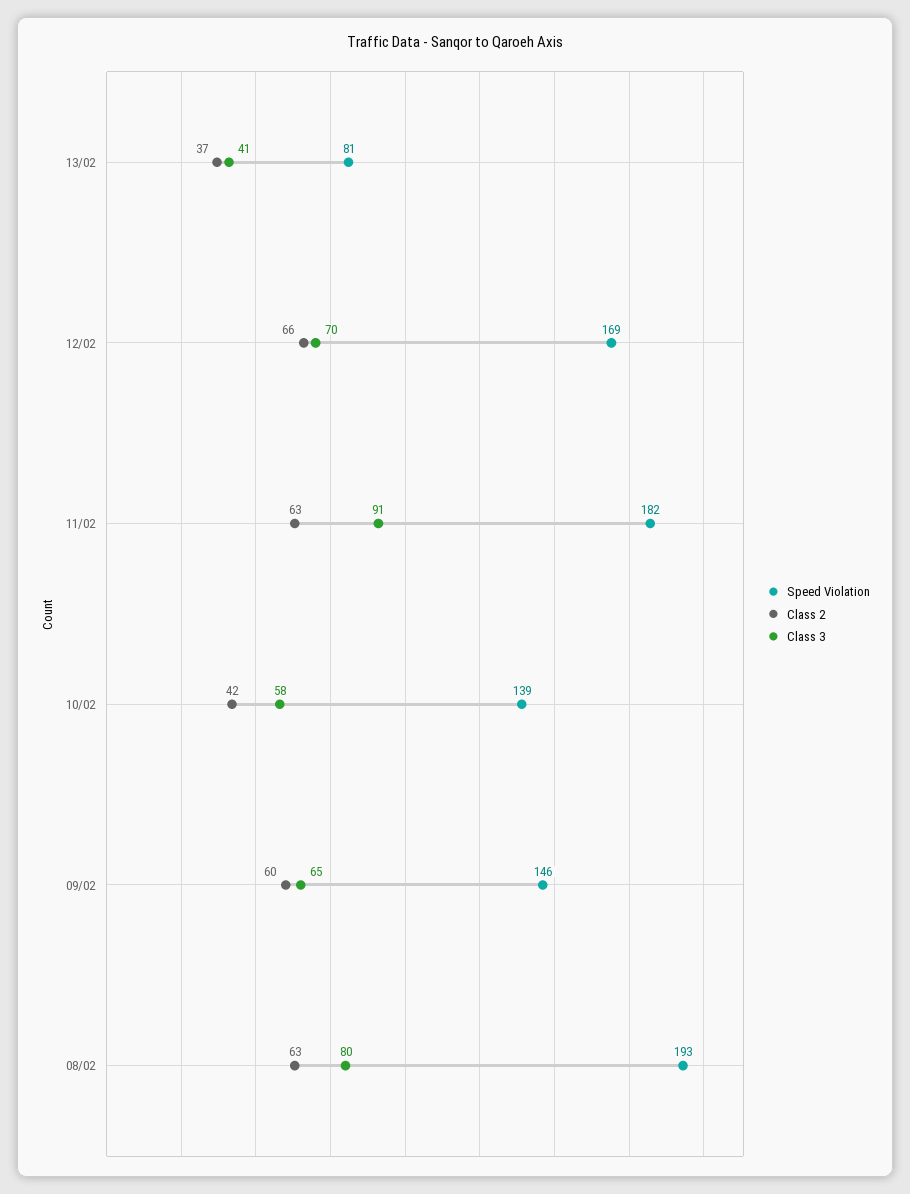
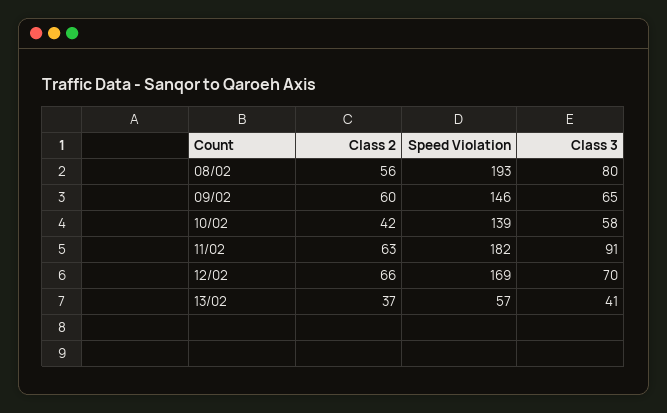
Speed Violation, 13/02: 81 -> 57
Class 2, 08/02: 63 -> 56

